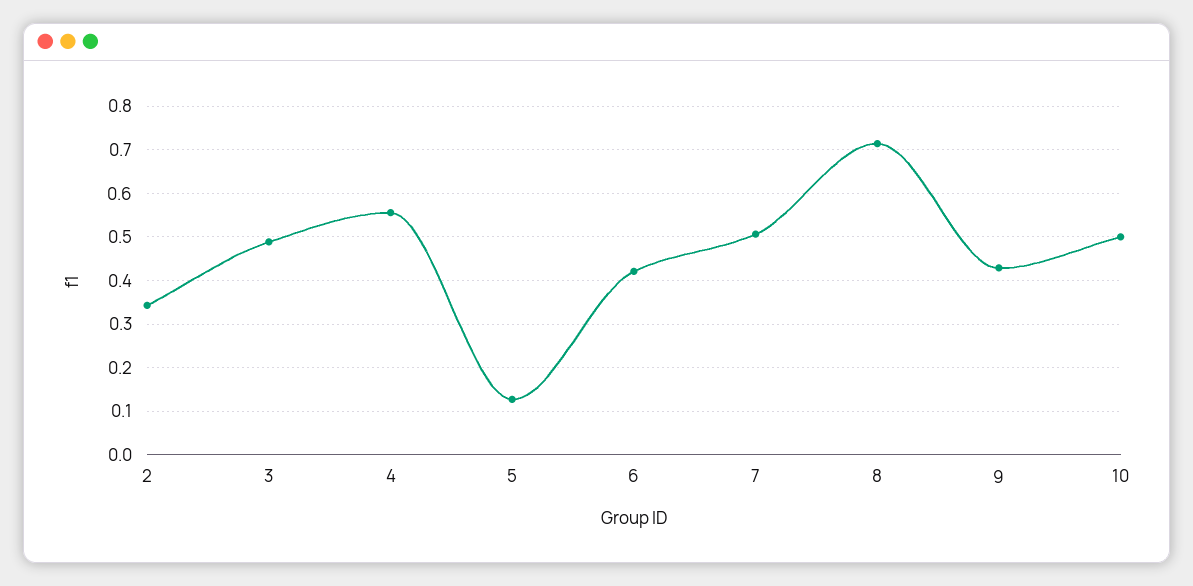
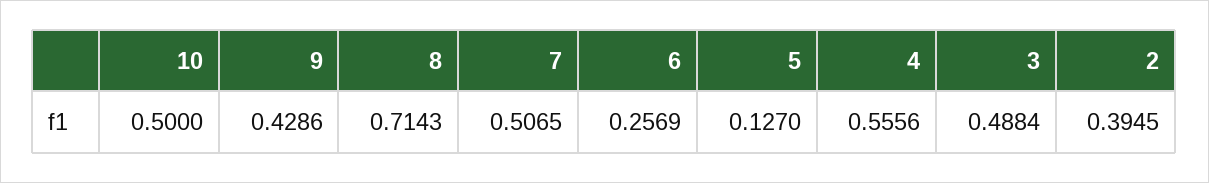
2: 0.34 -> 0.3945
6: 0.42 -> 0.2569

